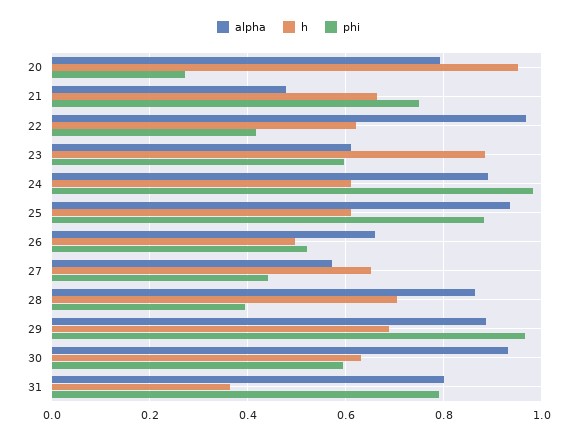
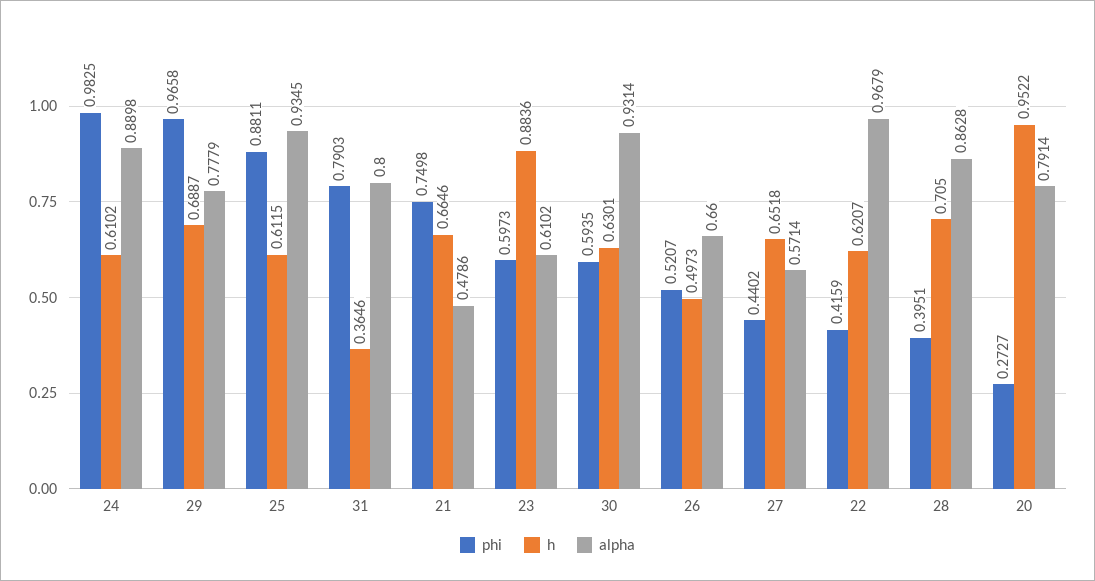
alpha, 29: 0.88 -> 0.7779

